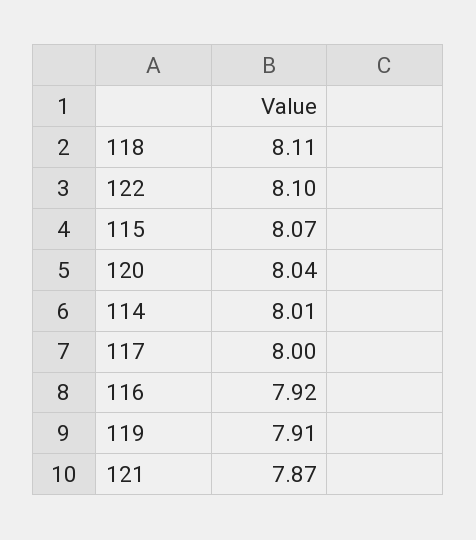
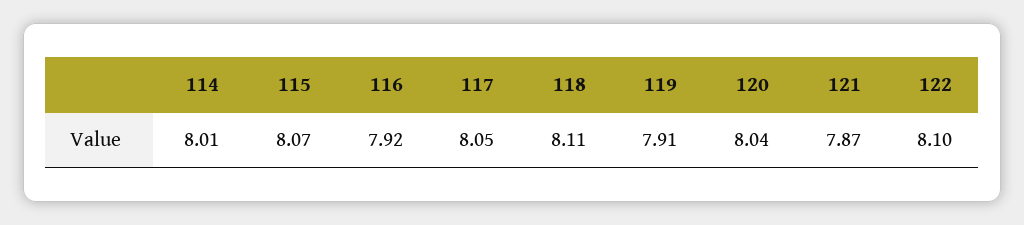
117: 8 -> 8.05

